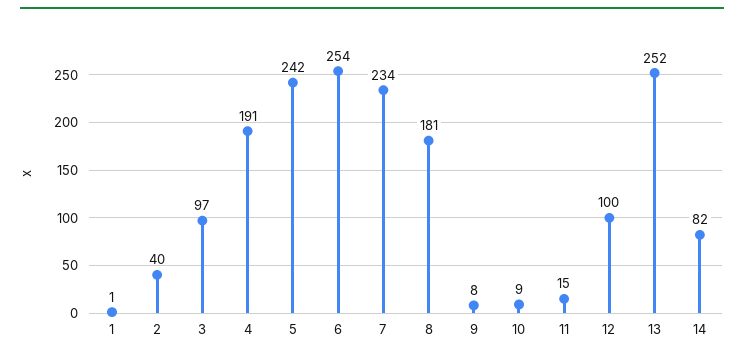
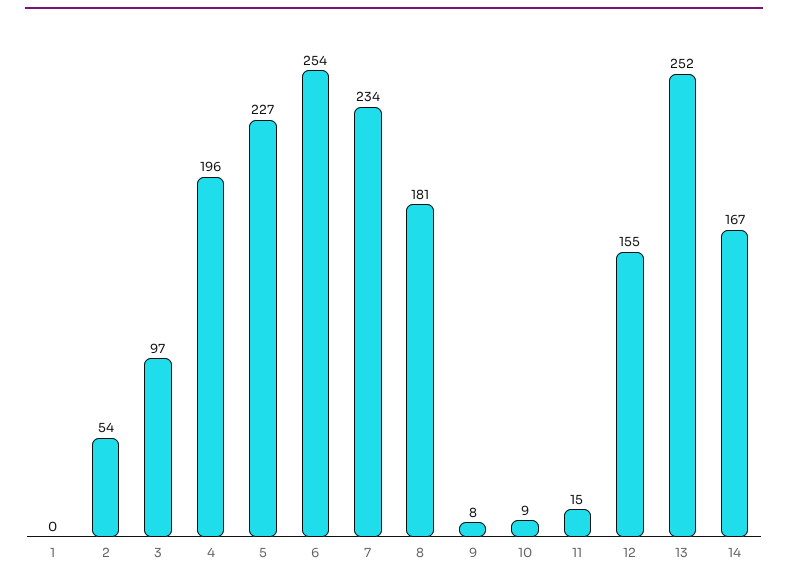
1: 1 -> 0
2: 40 -> 54
4: 191 -> 196
5: 242 -> 227
12: 100 -> 155
14: 82 -> 167

